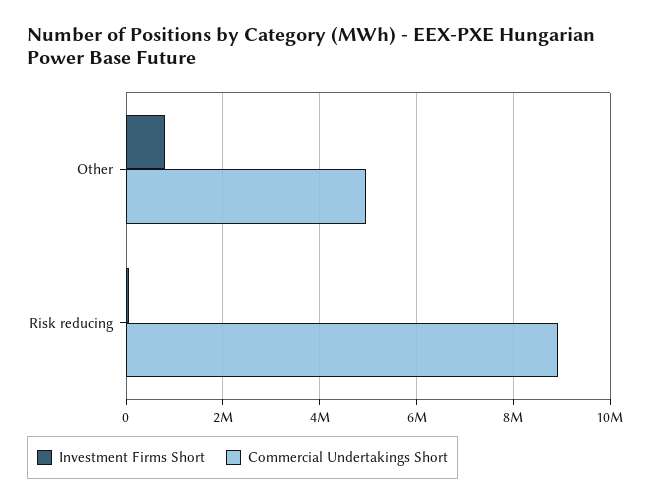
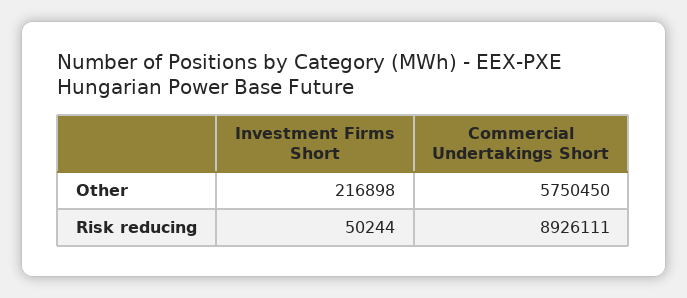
Investment Firms Short, Other: 800000 -> 216898
Commercial Undertakings Short, Other: 5000000 -> 5750450

